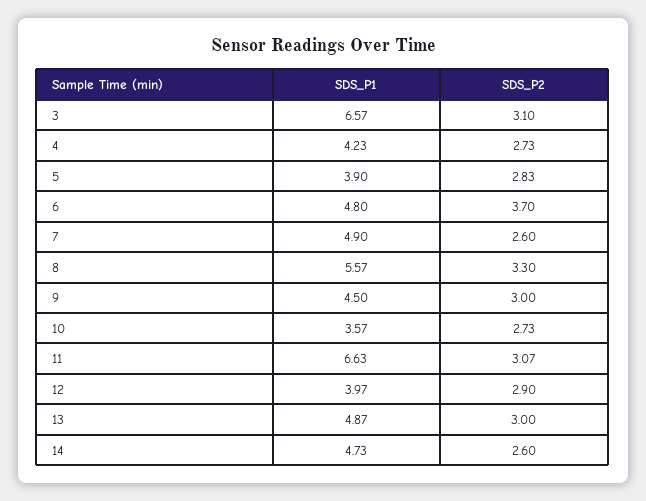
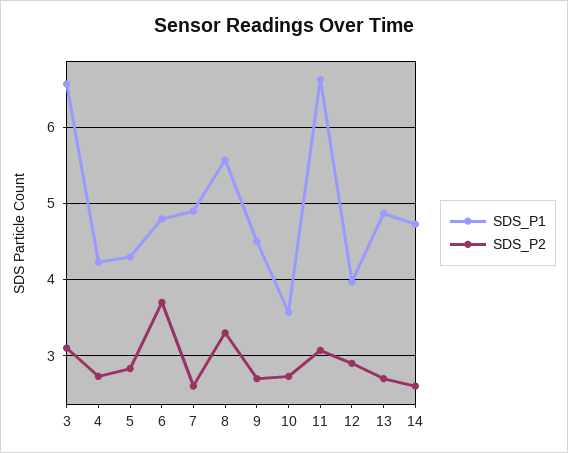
SDS_P1, 5: 3.9 -> 4.3
SDS_P2, 9: 3 -> 2.7
SDS_P2, 13: 3 -> 2.7

